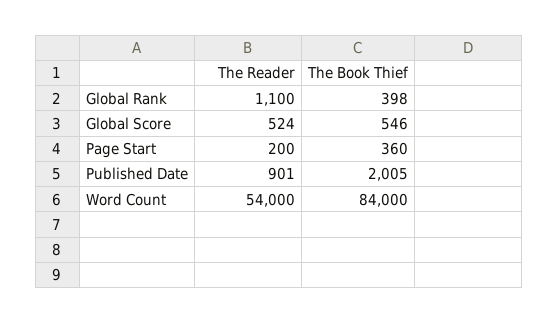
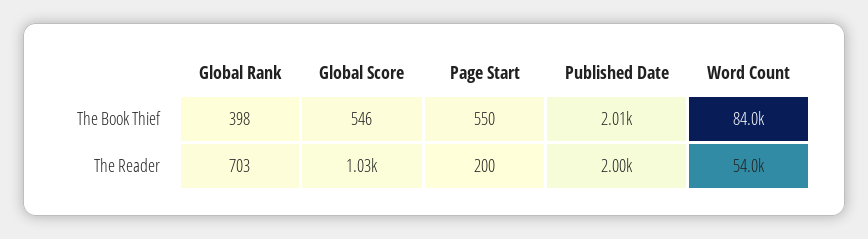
The Reader, Global Rank: 1100 -> 703
The Reader, Global Score: 524 -> 1030
The Book Thief, Page Start: 360 -> 550
The Reader, Published Date: 901 -> 2000

